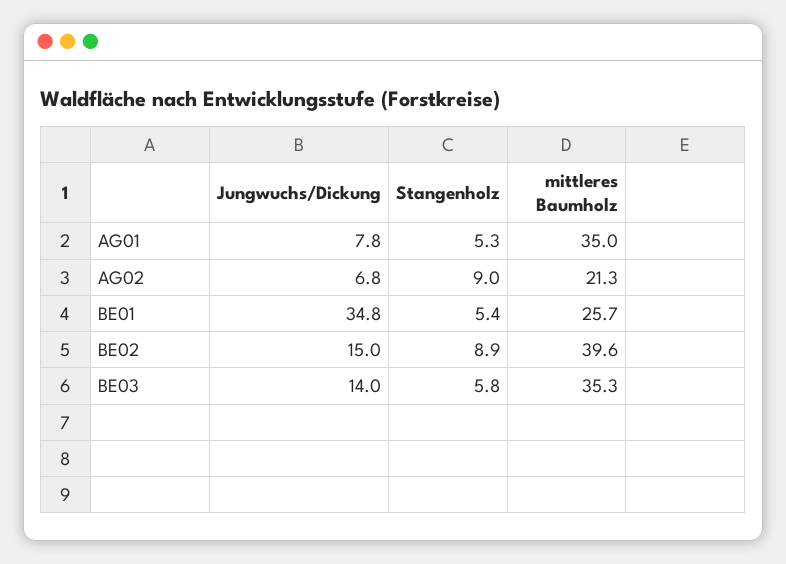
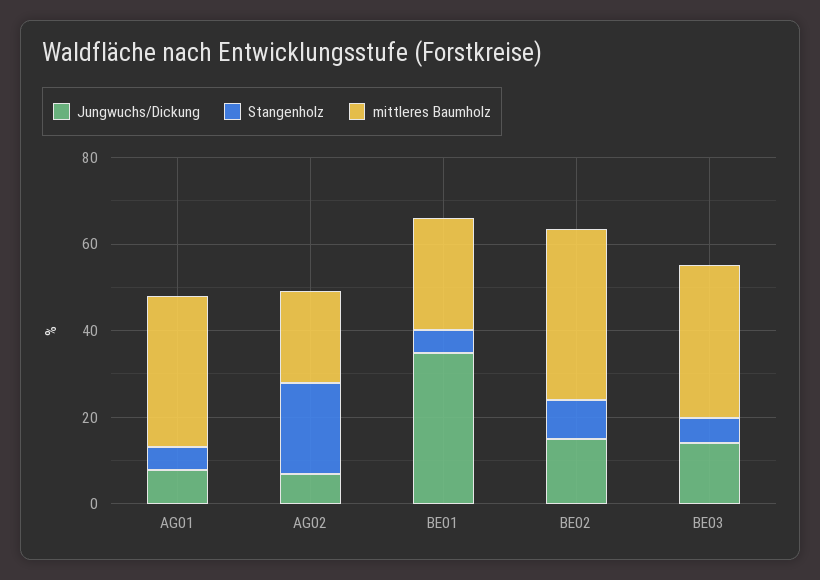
Stangenholz, AG02: 9 -> 20

